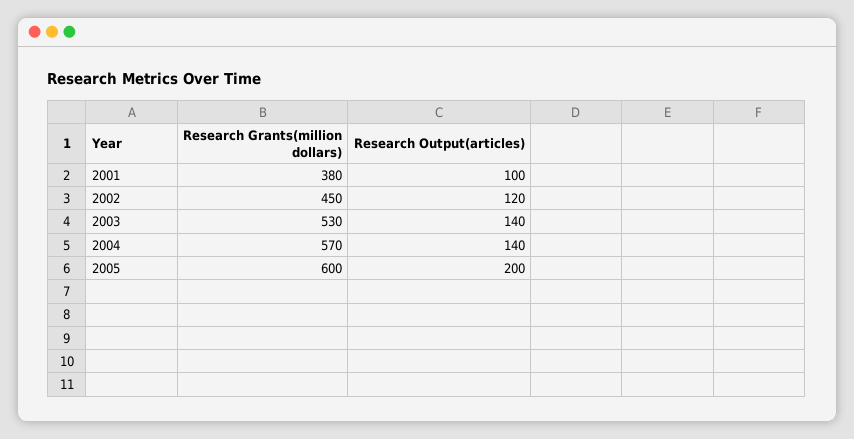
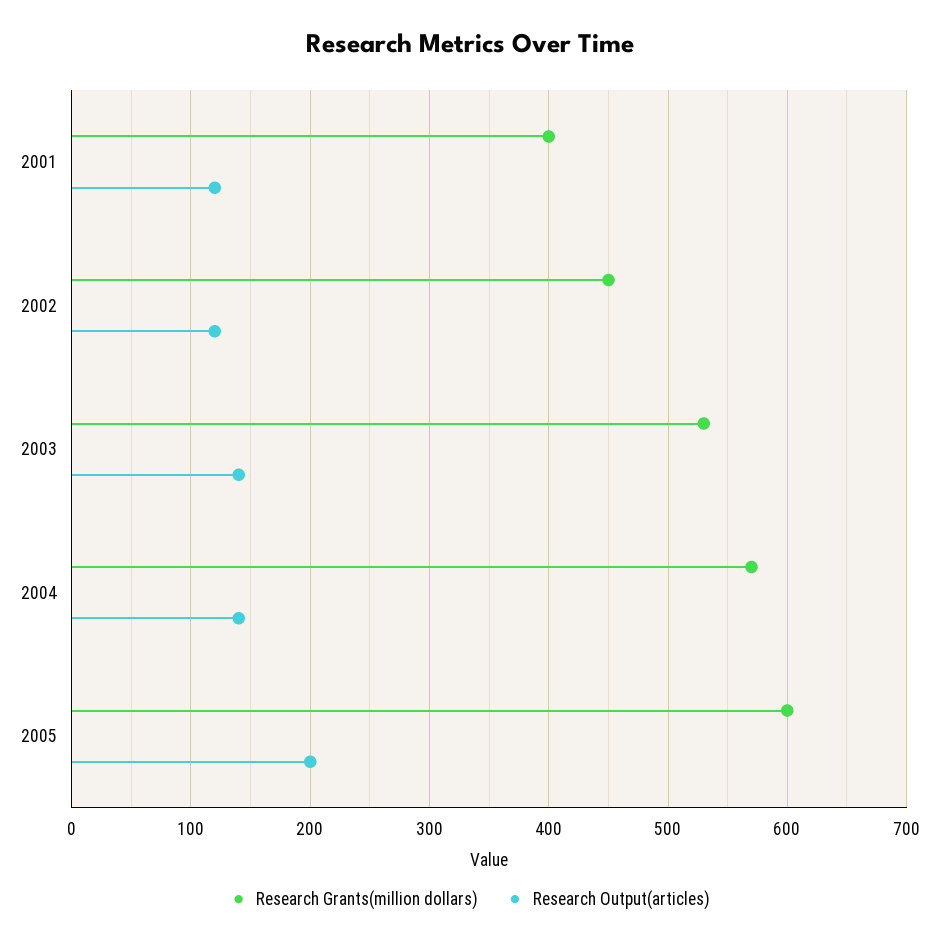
Research Grants(million dollars), 2001: 380 -> 400
Research Output(articles), 2001: 100 -> 120

